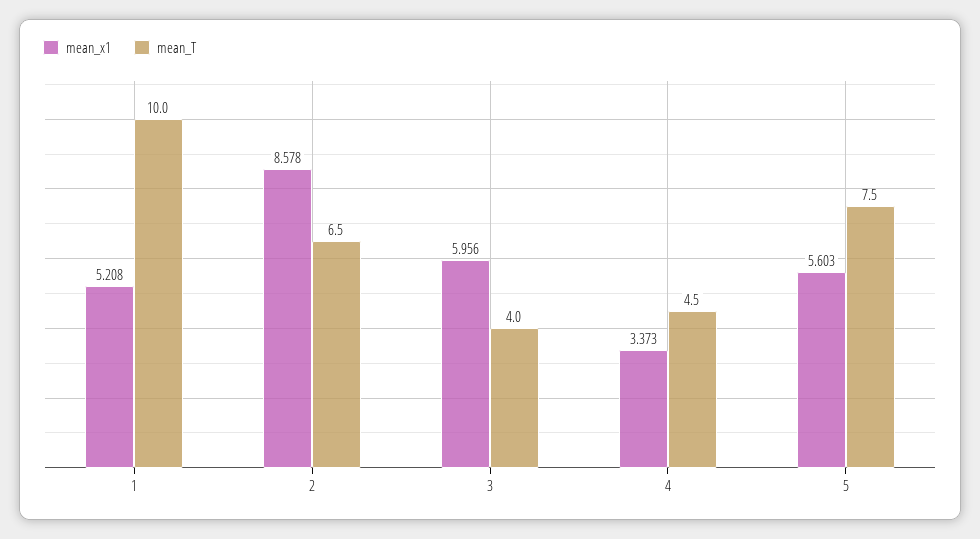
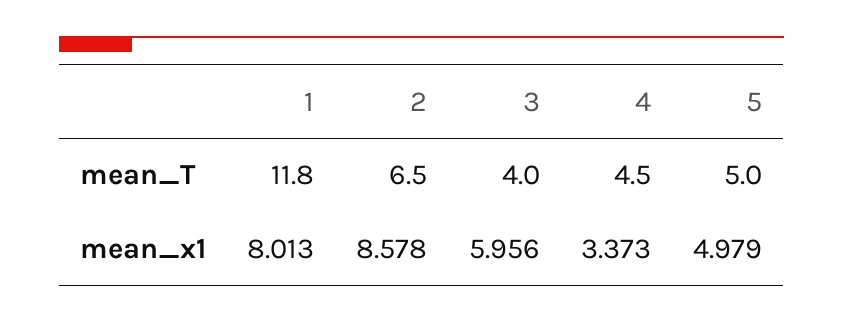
mean_x1, 1: 5.208 -> 8.013
mean_T, 1: 10 -> 11.8
mean_x1, 5: 5.603 -> 4.979
mean_T, 5: 7.5 -> 5

